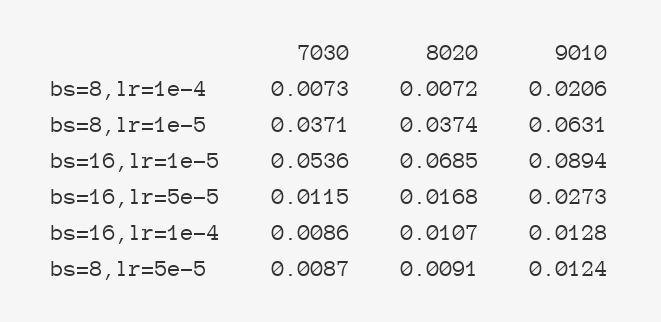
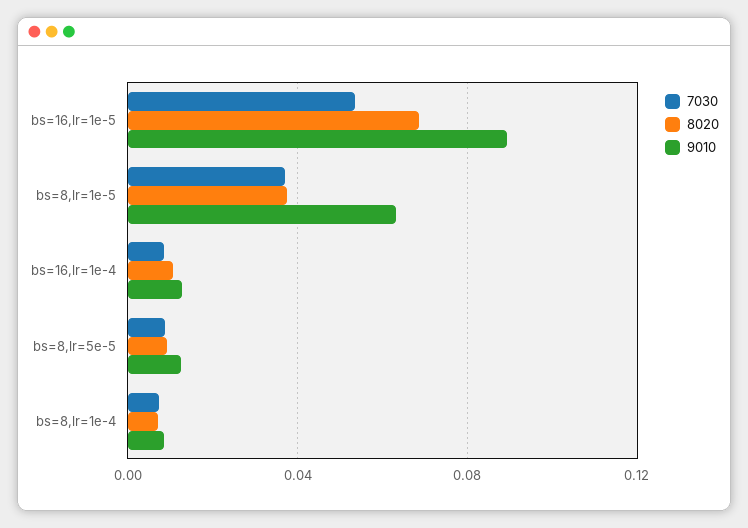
9010, bs=8,lr=1e-4: 0.0206 -> 0.01
7030, bs=16,lr=5e-5: 0.0115 -> none
8020, bs=16,lr=5e-5: 0.0168 -> none
9010, bs=16,lr=5e-5: 0.0273 -> none

